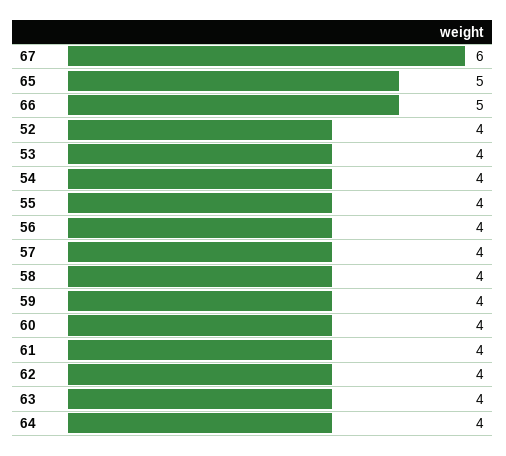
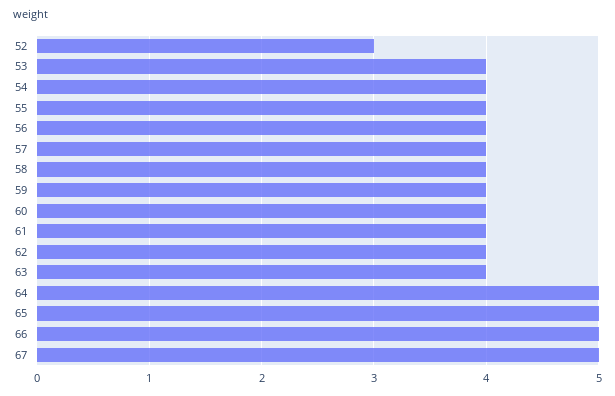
67: 6 -> 5
52: 4 -> 3
64: 4 -> 5

